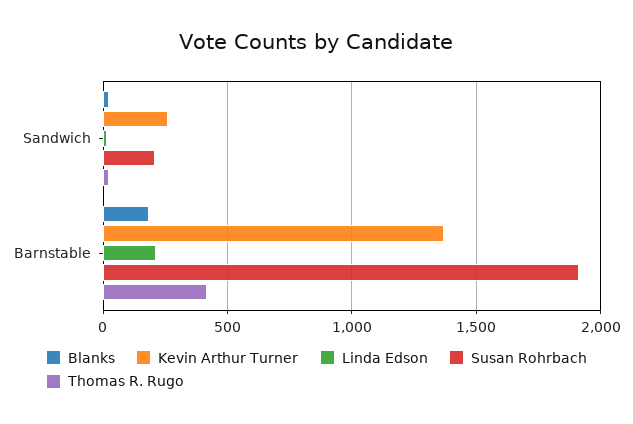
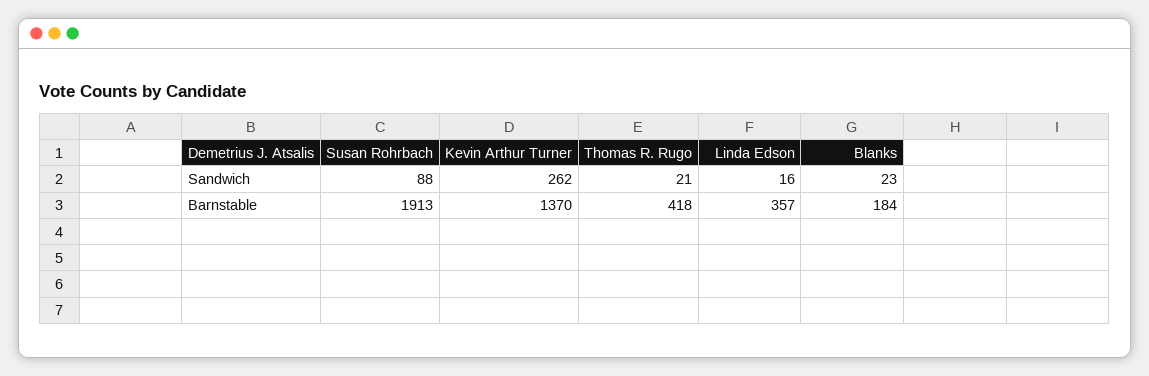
Susan Rohrbach, Sandwich: 200 -> 88
Linda Edson, Barnstable: 200 -> 357

